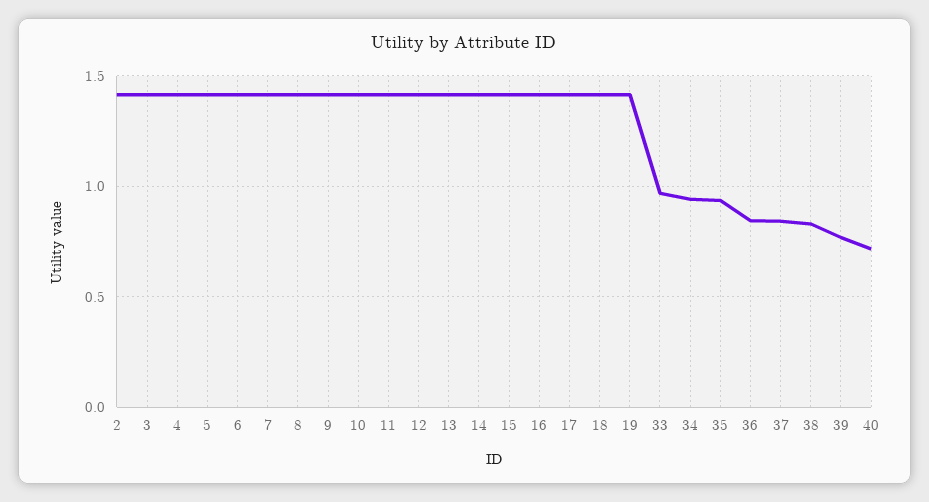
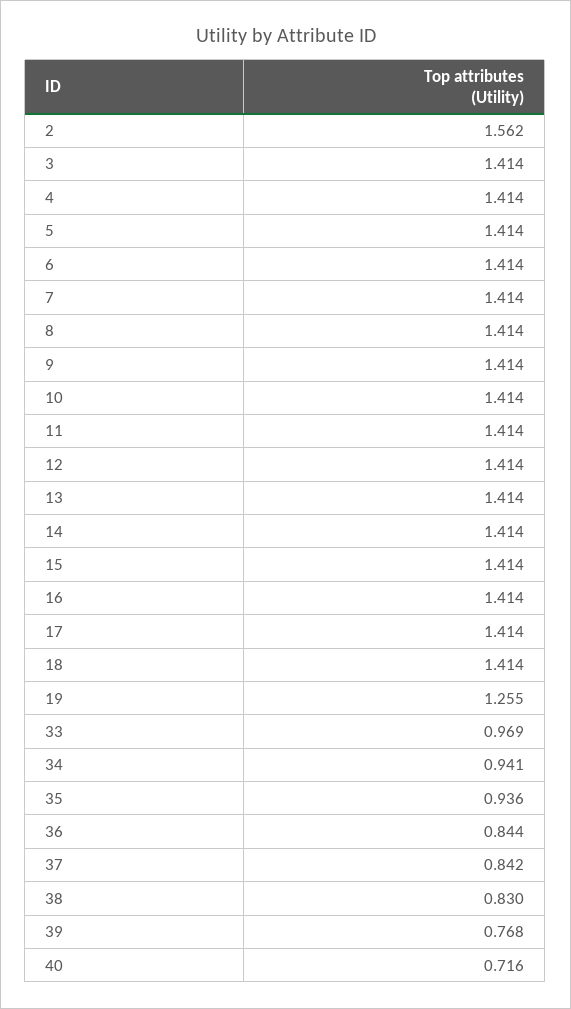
2: 1.4 -> 1.562
19: 1.4 -> 1.255

